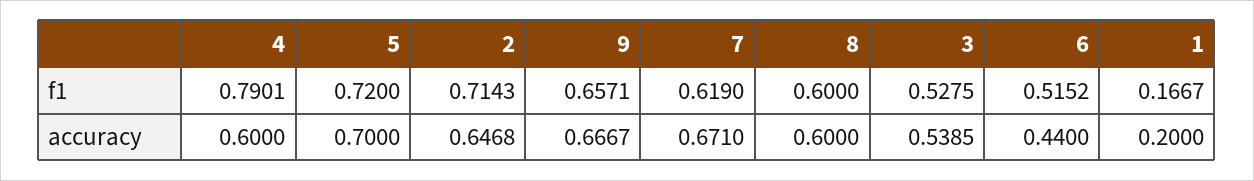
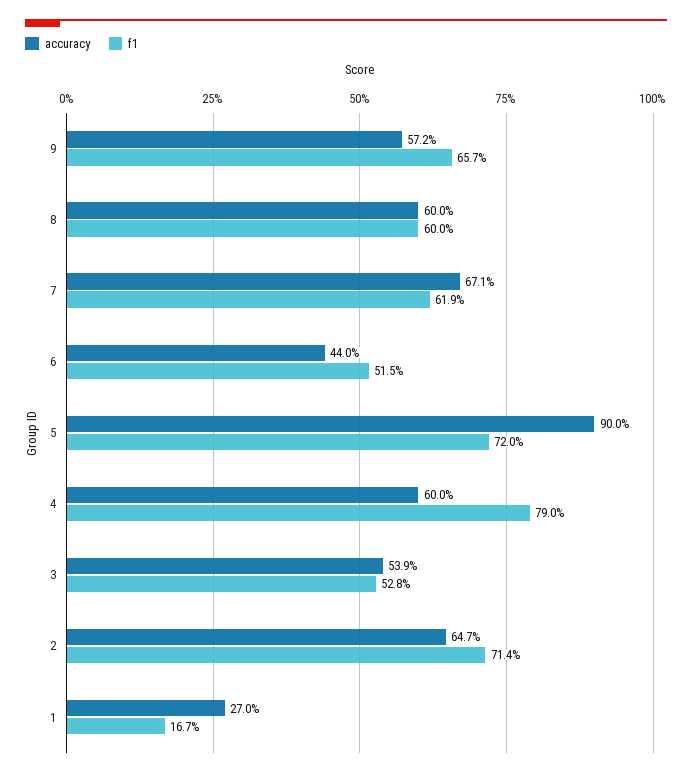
accuracy, 5: 0.7 -> 0.9
accuracy, 9: 0.6667 -> 0.572
accuracy, 1: 0.2 -> 0.27

